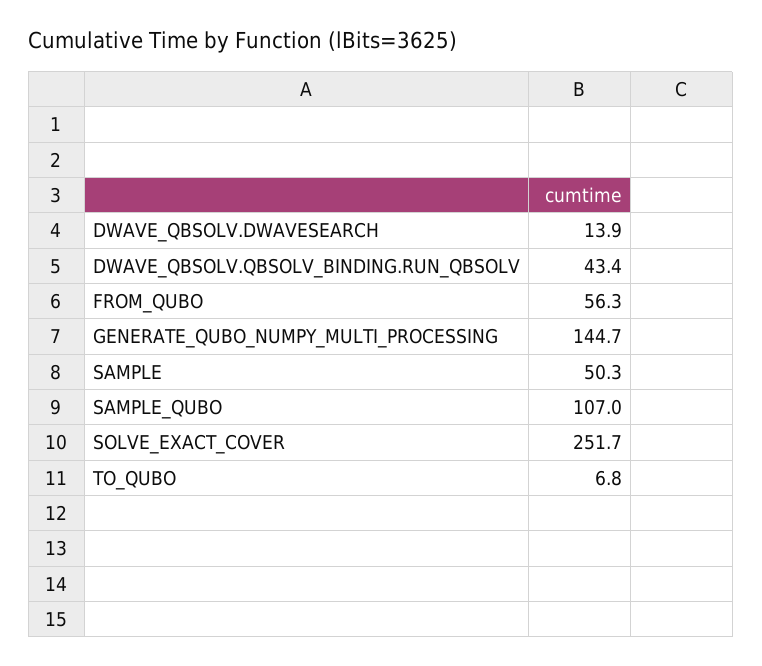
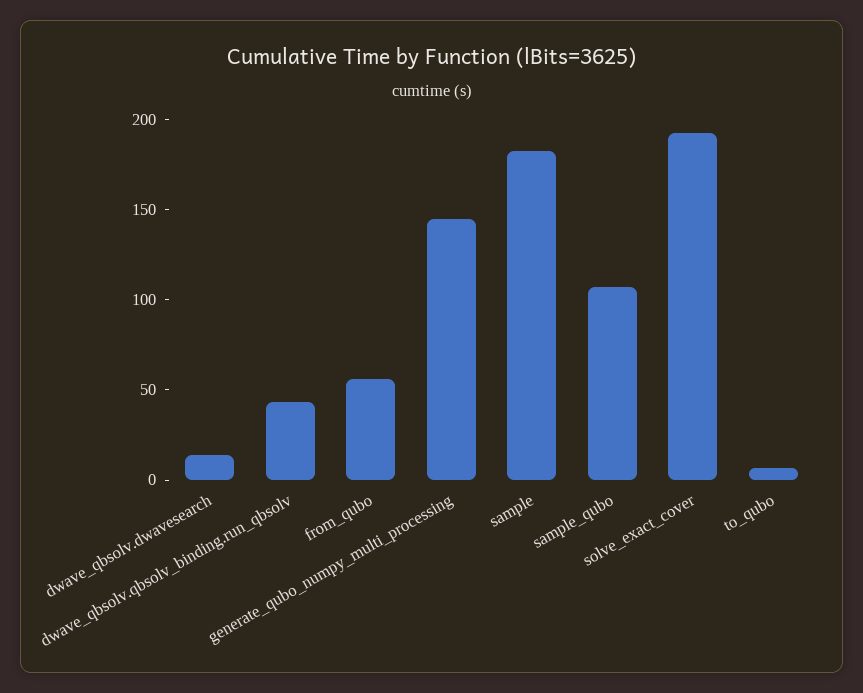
SAMPLE: 50.3 -> 180
SOLVE_EXACT_COVER: 251.7 -> 190

